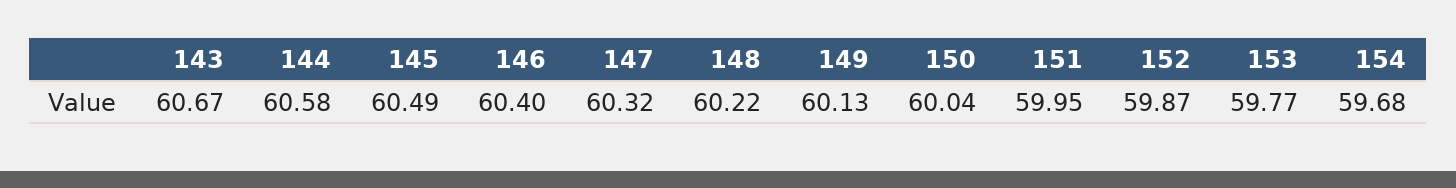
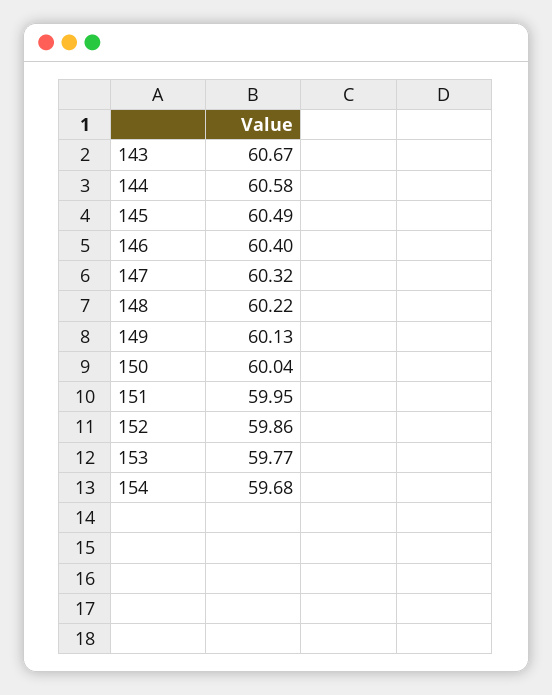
152: 59.87 -> 59.86

